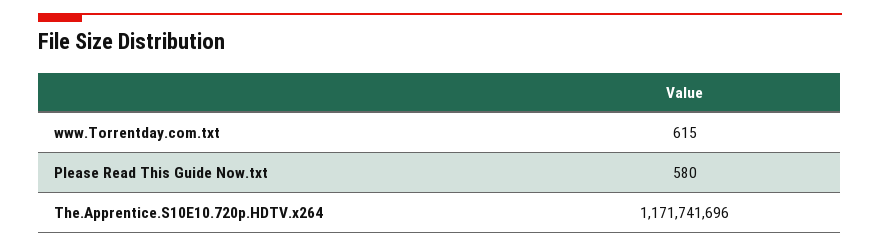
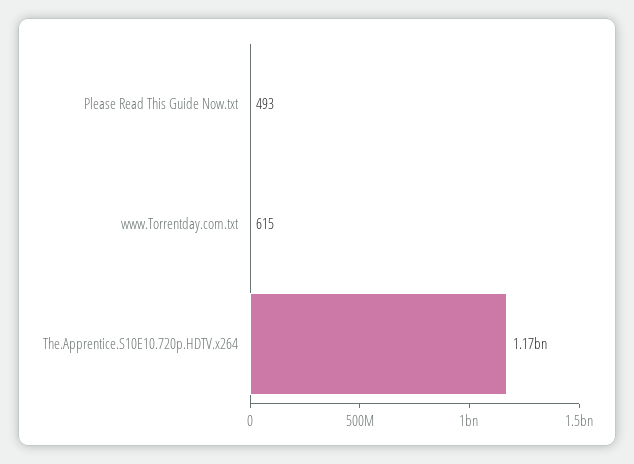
Please Read This Guide Now.txt: 580 -> 493

